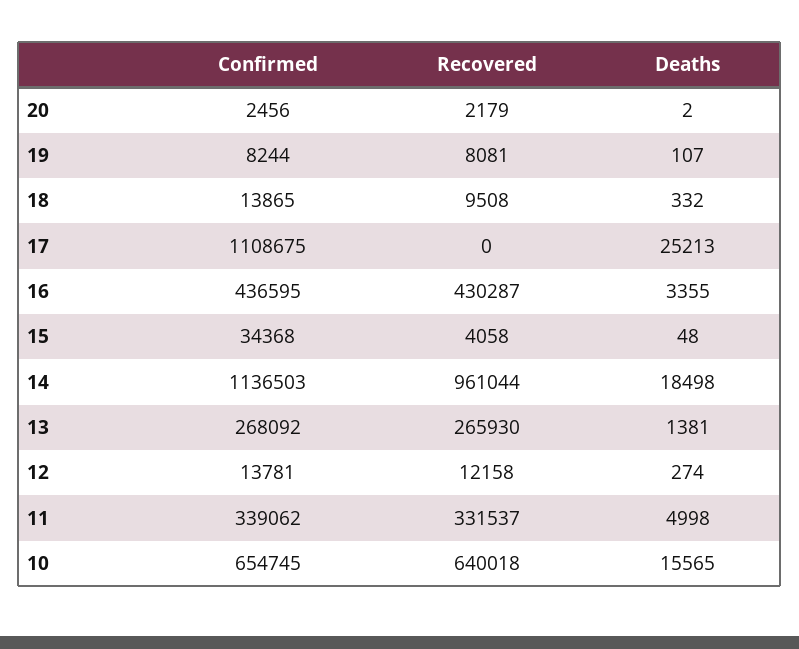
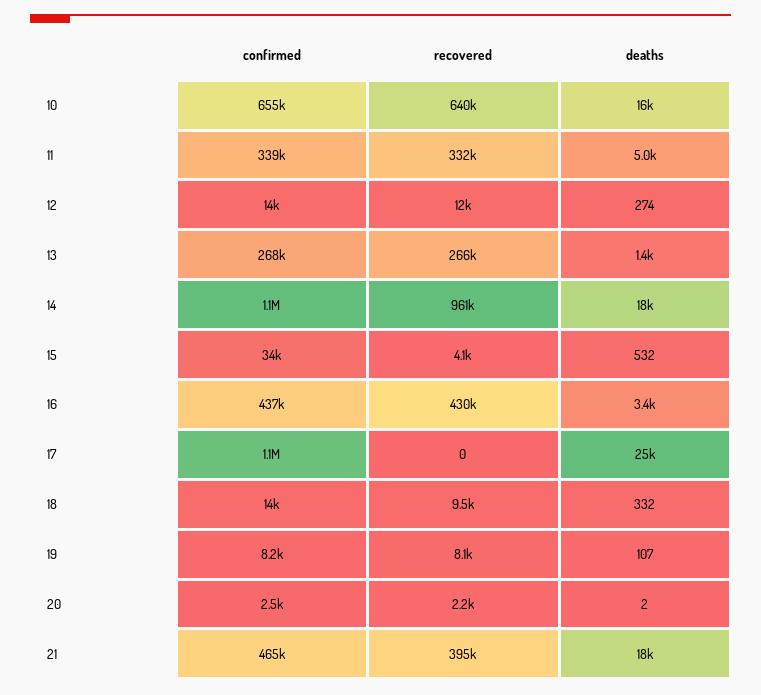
Deaths, 15: 48 -> 532
Confirmed, 21: none -> 465000
Recovered, 21: none -> 395000
Deaths, 21: none -> 18000

